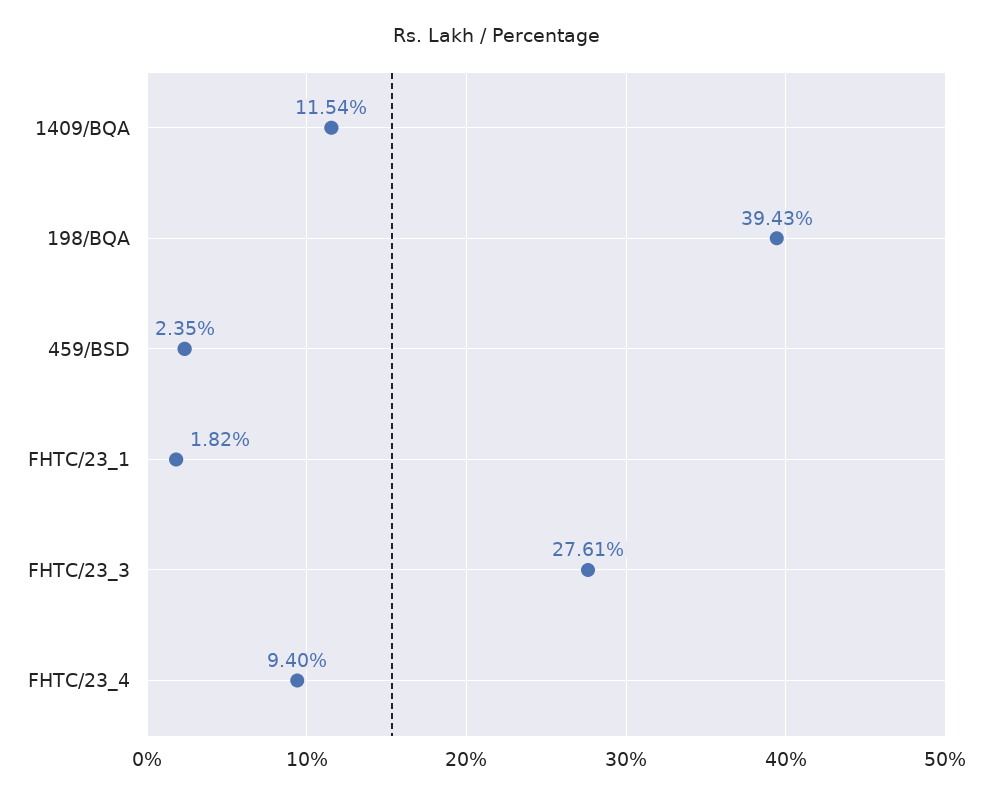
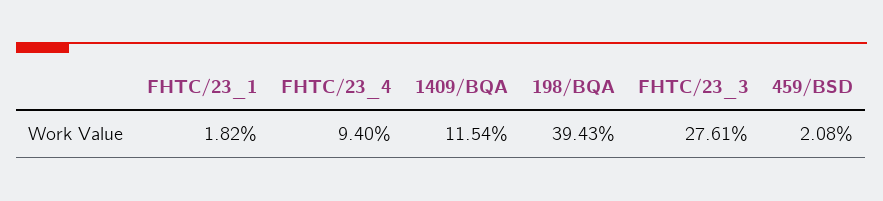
459/BSD: 2.35 -> 2.08

